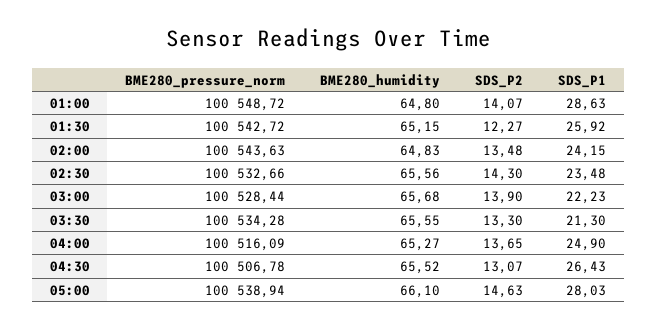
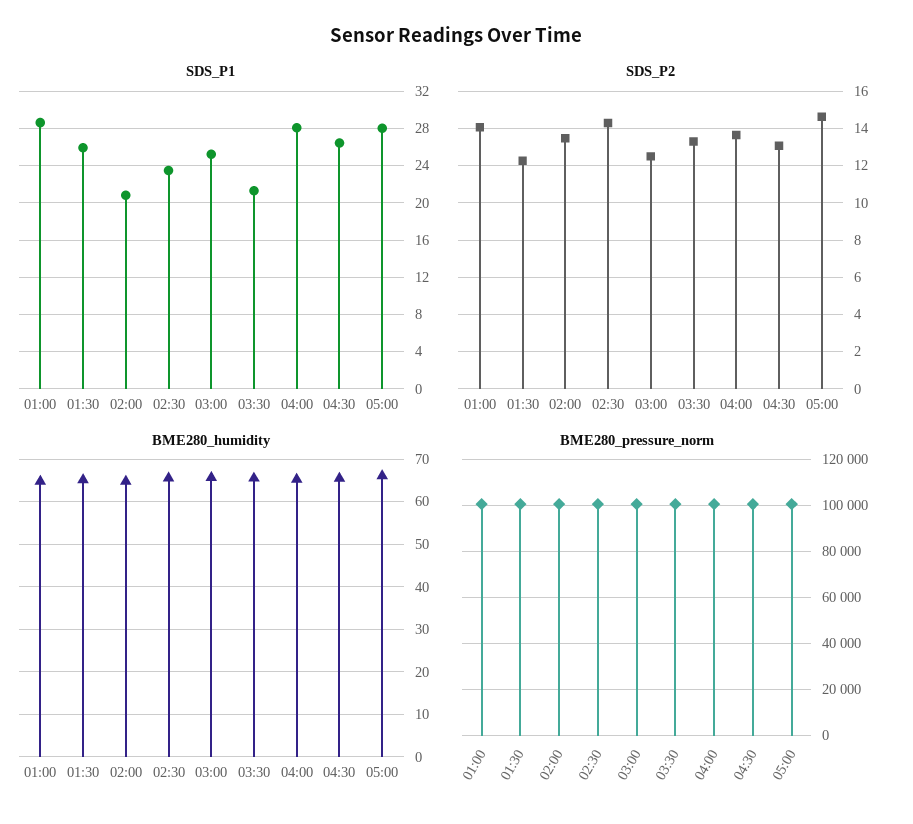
SDS_P1, 02:00: 24.15 -> 21
SDS_P2, 03:00: 13.9 -> 12.5
SDS_P1, 03:00: 22.23 -> 25
SDS_P1, 04:00: 24.9 -> 28

